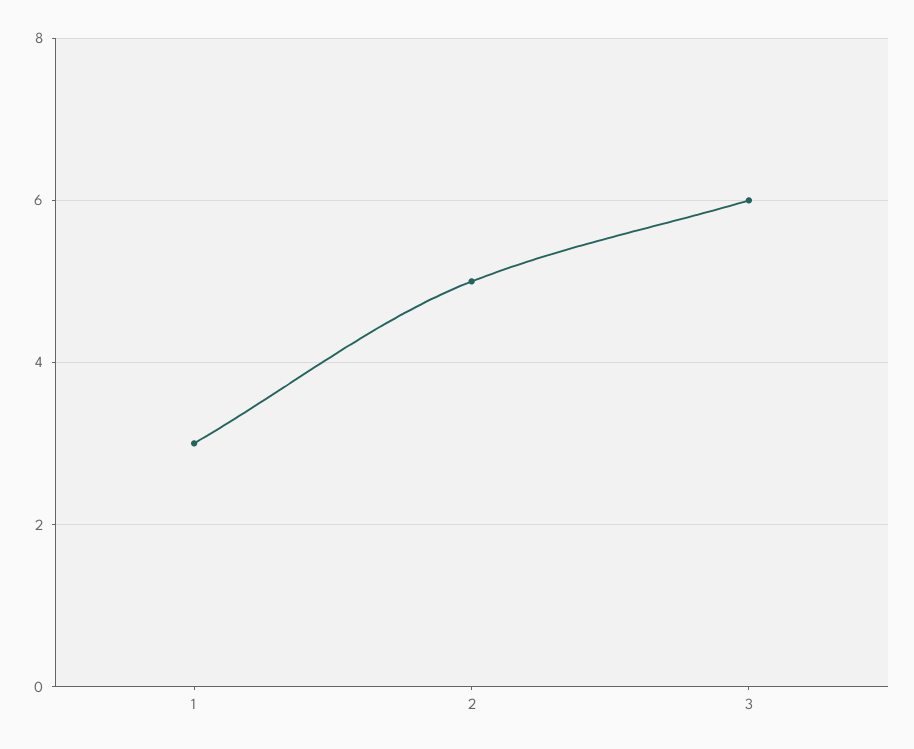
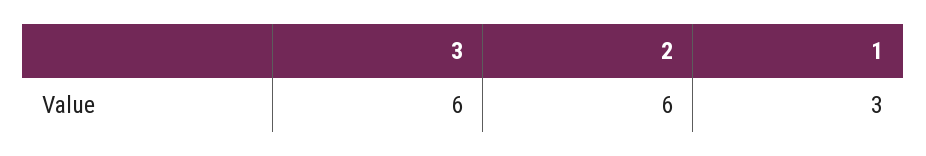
2: 5 -> 6

